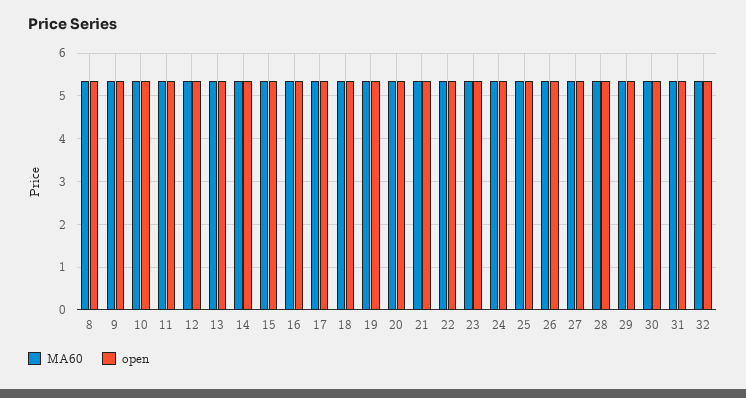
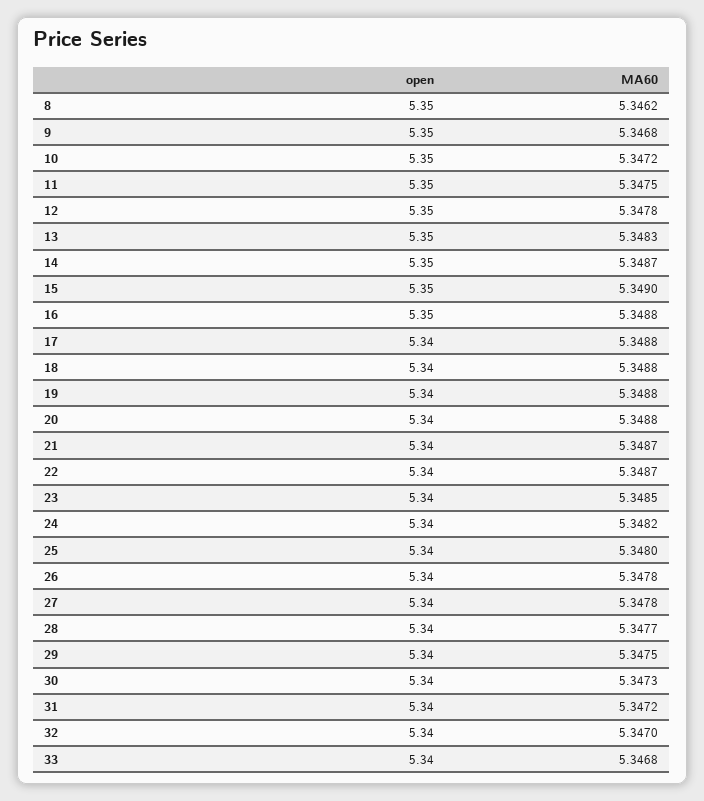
open, 33: none -> 5.34
MA60, 33: none -> 5.3468

